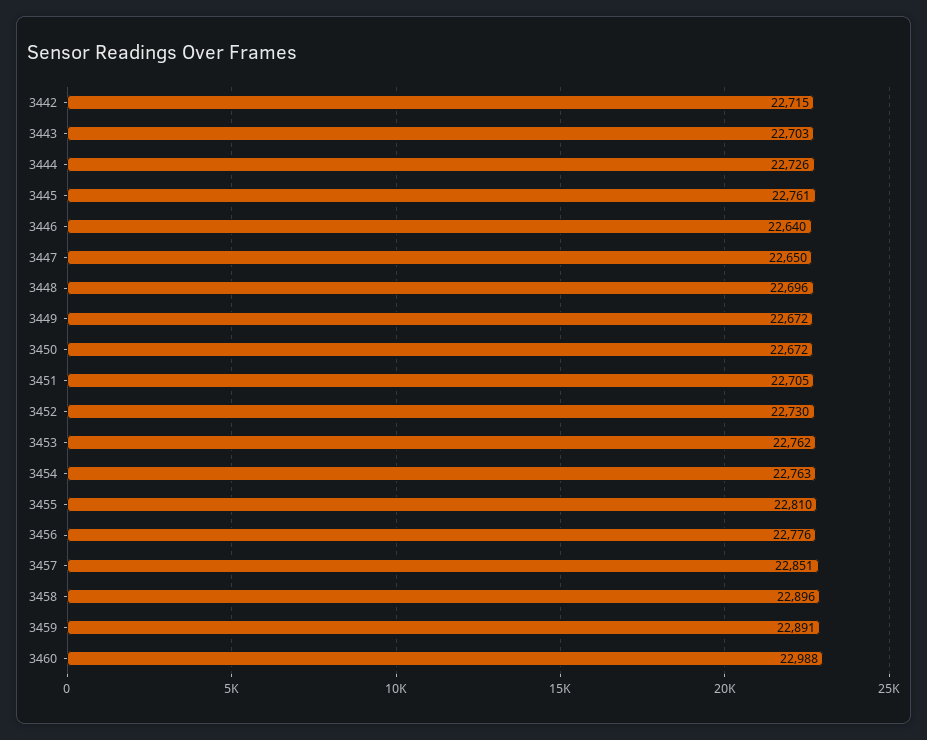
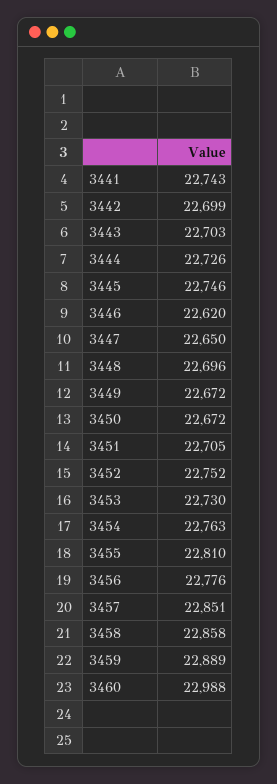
3442: 22715 -> 22699
3445: 22761 -> 22746
3446: 22640 -> 22620
3452: 22730 -> 22752
3453: 22762 -> 22730
3458: 22896 -> 22858
3459: 22891 -> 22889
3441: none -> 22743

